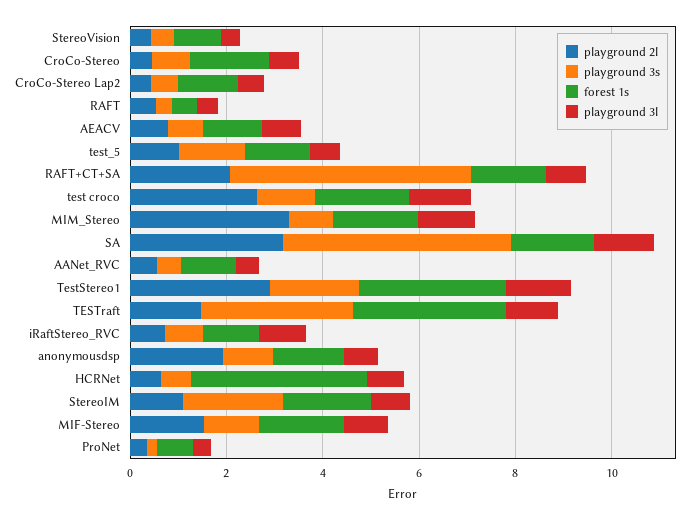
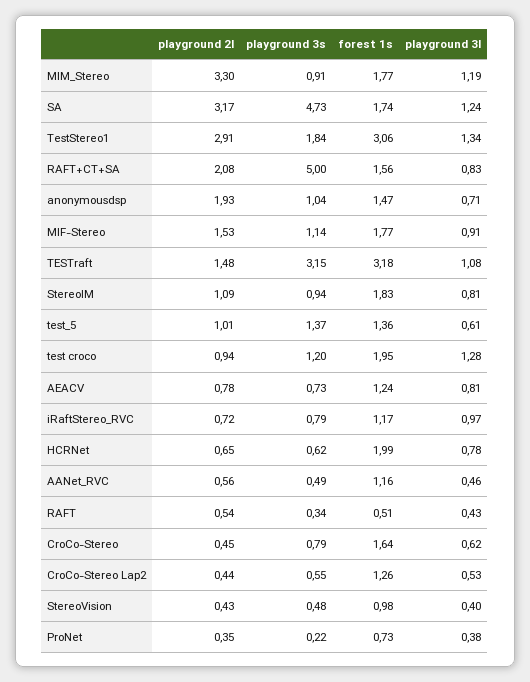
playground 2l, test croco: 2.5 -> 0.94
forest 1s, HCRNet: 3.5 -> 1.99
playground 3s, StereoIM: 2 -> 0.94

